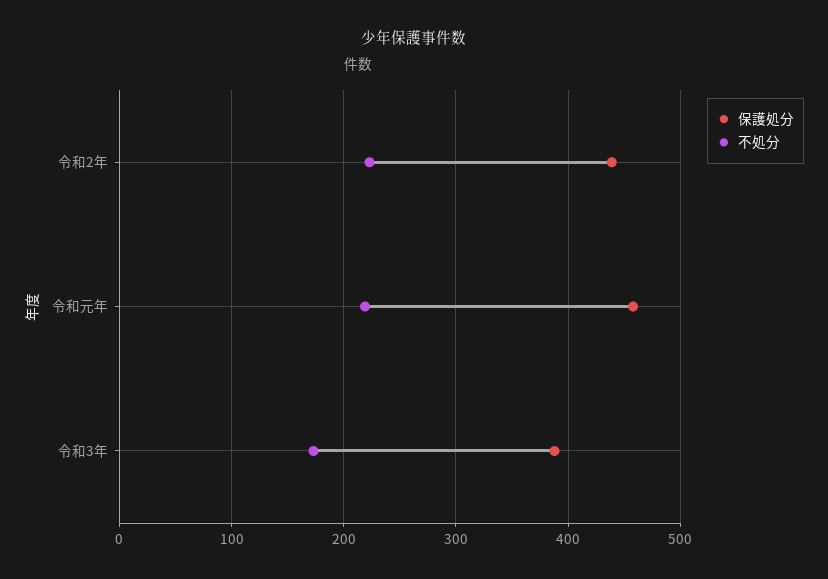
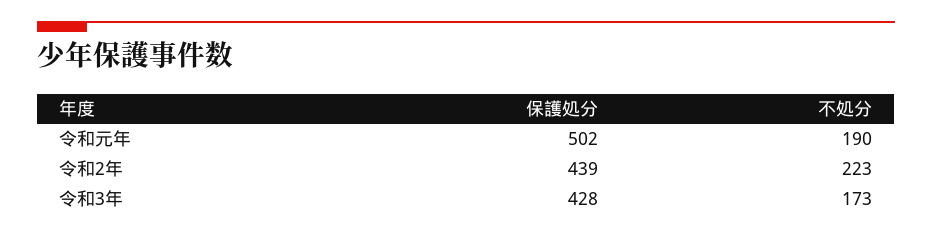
保護処分, 令和元年: 460 -> 502
不処分, 令和元年: 220 -> 190
保護処分, 令和3年: 390 -> 428

